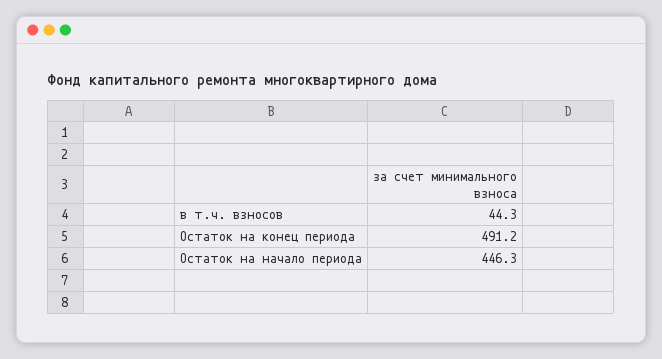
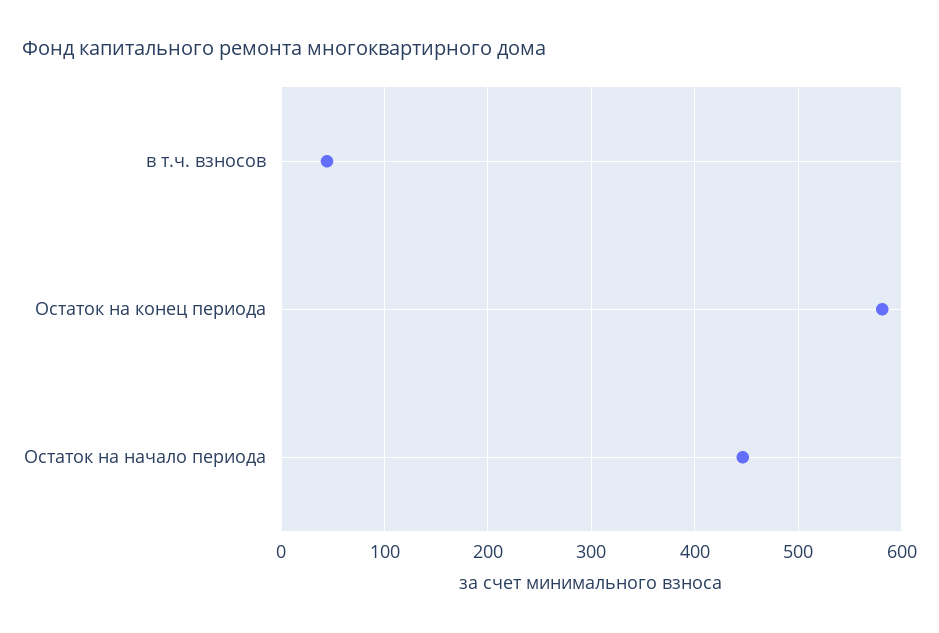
Остаток на конец периода: 491.2 -> 580

